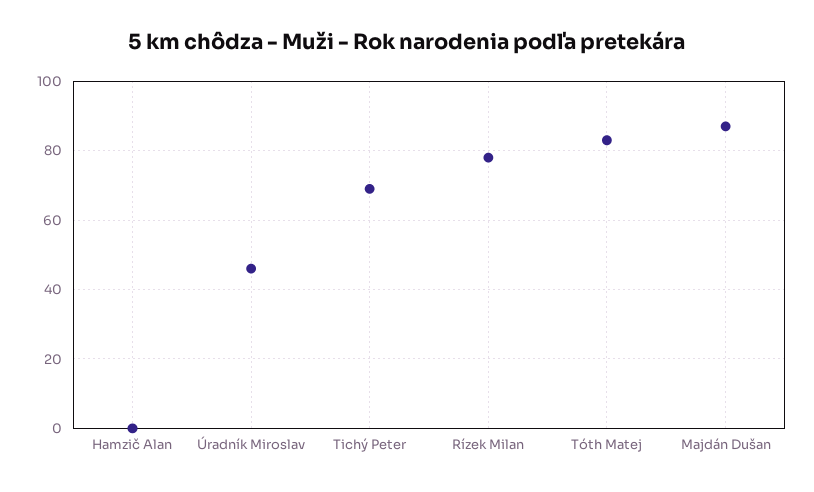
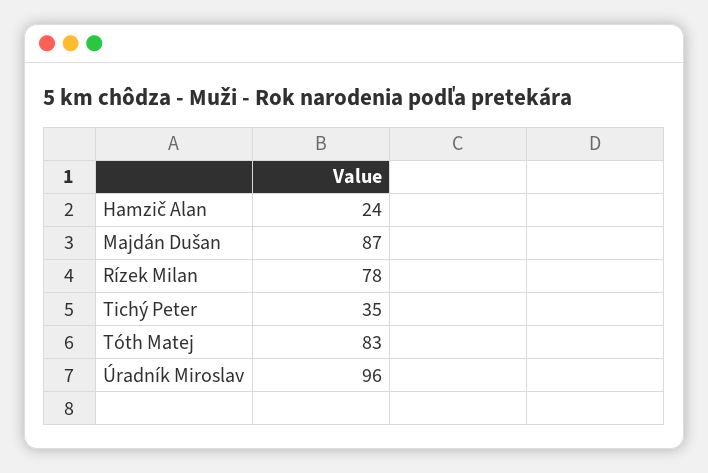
Hamzič Alan: 0 -> 24
Úradník Miroslav: 45 -> 96
Tichý Peter: 70 -> 35

